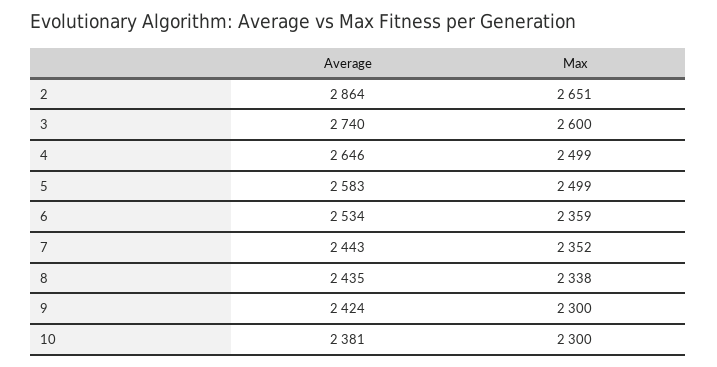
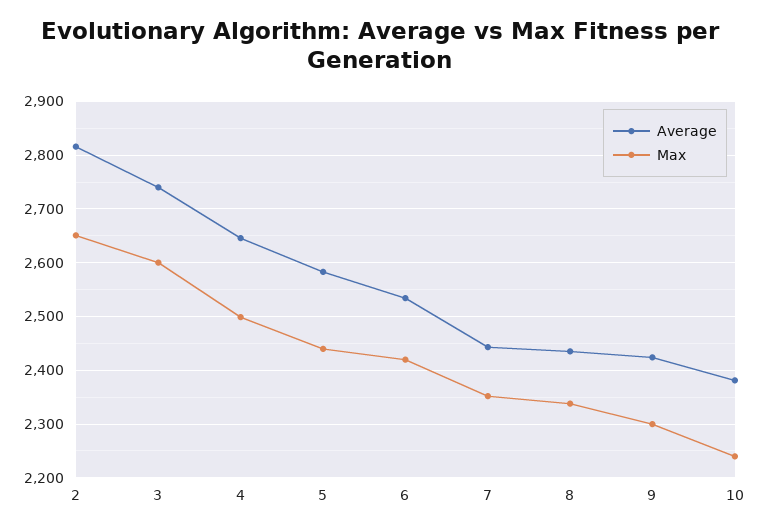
Average, 2: 2864 -> 2820
Max, 5: 2499 -> 2440
Max, 6: 2359 -> 2420
Max, 10: 2300 -> 2240

